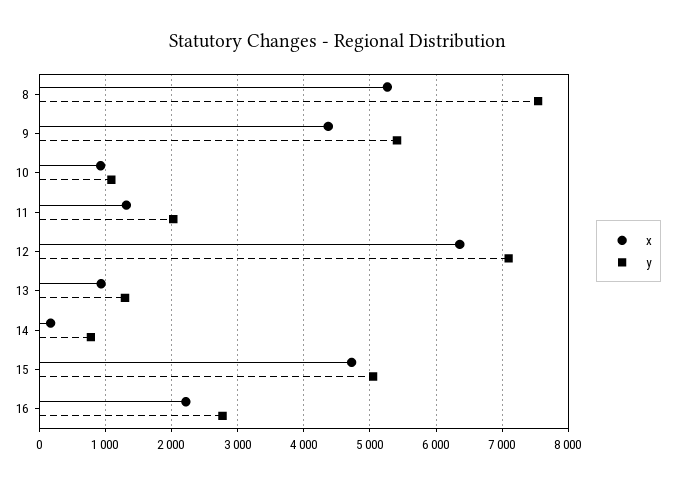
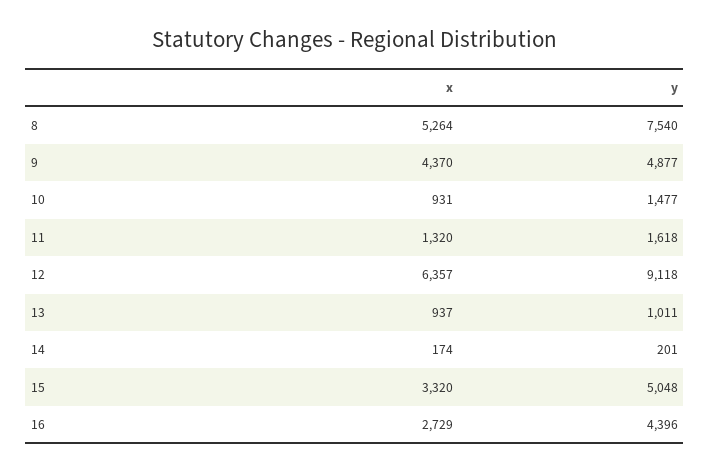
y, 9: 5400 -> 4877
y, 10: 1100 -> 1477
y, 11: 2000 -> 1618
y, 12: 7100 -> 9118
y, 13: 1300 -> 1011
y, 14: 800 -> 201
x, 15: 4700 -> 3320
x, 16: 2200 -> 2729
y, 16: 2800 -> 4396

